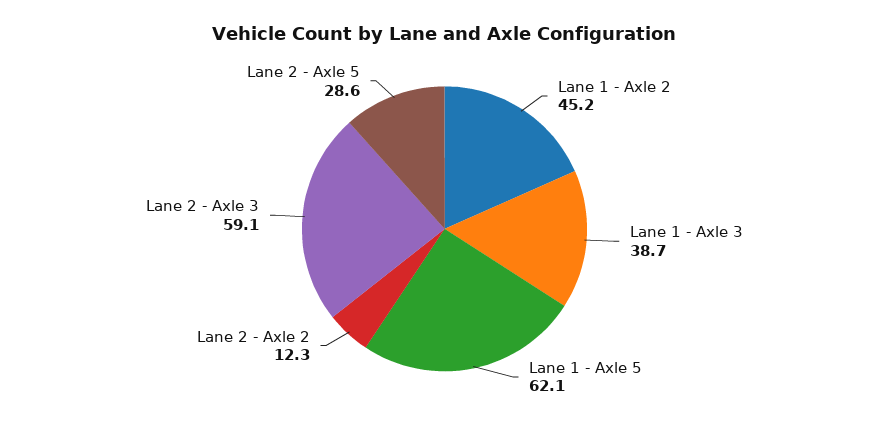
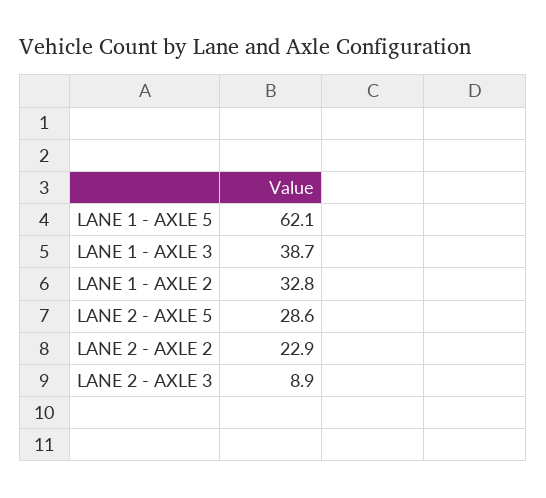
Lane 1 - Axle 2: 45.2 -> 32.8
Lane 2 - Axle 2: 12.3 -> 22.9
Lane 2 - Axle 3: 59.1 -> 8.9

